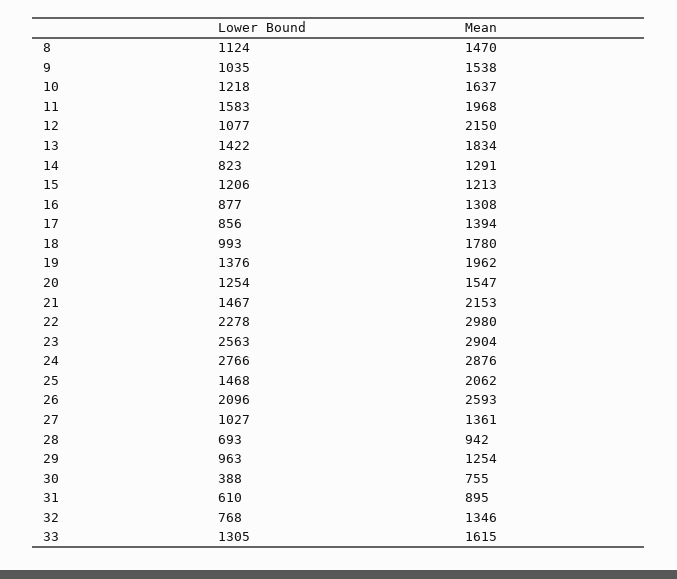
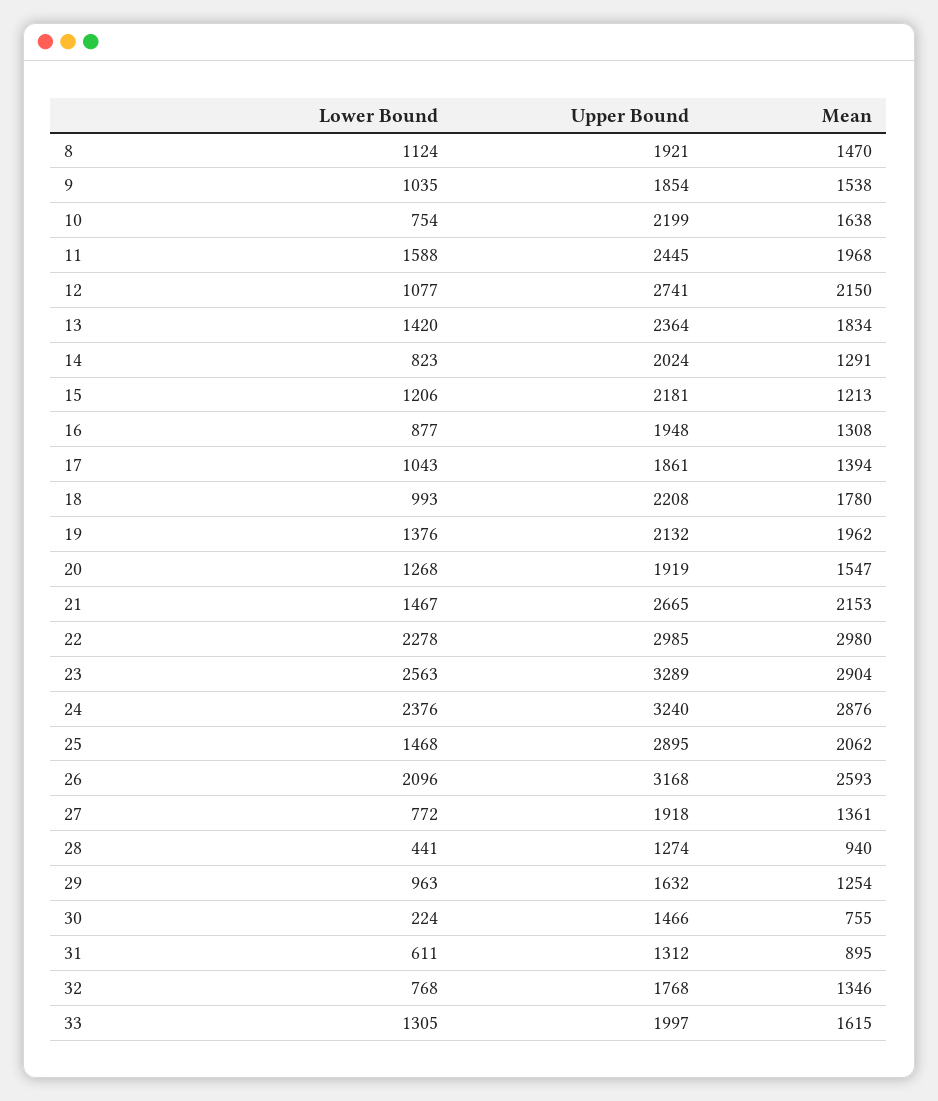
Lower Bound, 10: 1218 -> 754
Mean, 10: 1637 -> 1638
Lower Bound, 11: 1583 -> 1588
Lower Bound, 13: 1422 -> 1420
Lower Bound, 17: 856 -> 1043
Lower Bound, 20: 1254 -> 1268
Lower Bound, 24: 2766 -> 2376
Lower Bound, 27: 1027 -> 772
Lower Bound, 28: 693 -> 441
Mean, 28: 942 -> 940
Lower Bound, 30: 388 -> 224
Lower Bound, 31: 610 -> 611
Upper Bound, 8: none -> 1921
Upper Bound, 9: none -> 1854
Upper Bound, 10: none -> 2199
Upper Bound, 11: none -> 2445
Upper Bound, 12: none -> 2741
Upper Bound, 13: none -> 2364
Upper Bound, 14: none -> 2024
Upper Bound, 15: none -> 2181
Upper Bound, 16: none -> 1948
Upper Bound, 17: none -> 1861
Upper Bound, 18: none -> 2208
Upper Bound, 19: none -> 2132
Upper Bound, 20: none -> 1919
Upper Bound, 21: none -> 2665
Upper Bound, 22: none -> 2985
Upper Bound, 23: none -> 3289
Upper Bound, 24: none -> 3240
Upper Bound, 25: none -> 2895
Upper Bound, 26: none -> 3168
Upper Bound, 27: none -> 1918
Upper Bound, 28: none -> 1274
Upper Bound, 29: none -> 1632
Upper Bound, 30: none -> 1466
Upper Bound, 31: none -> 1312
Upper Bound, 32: none -> 1768
Upper Bound, 33: none -> 1997

